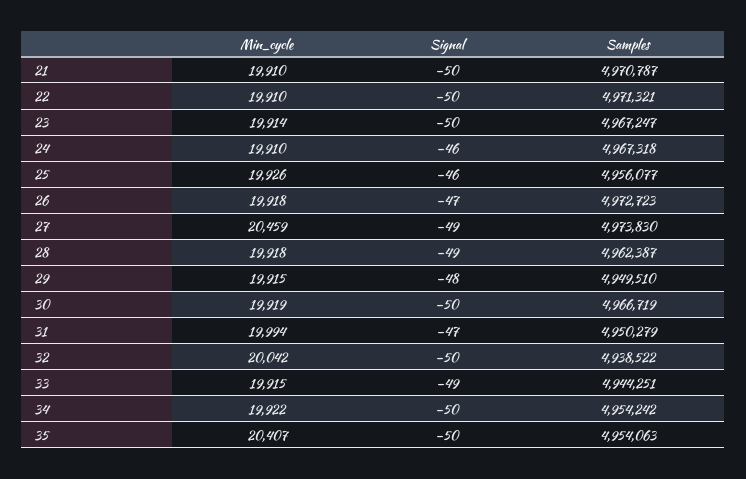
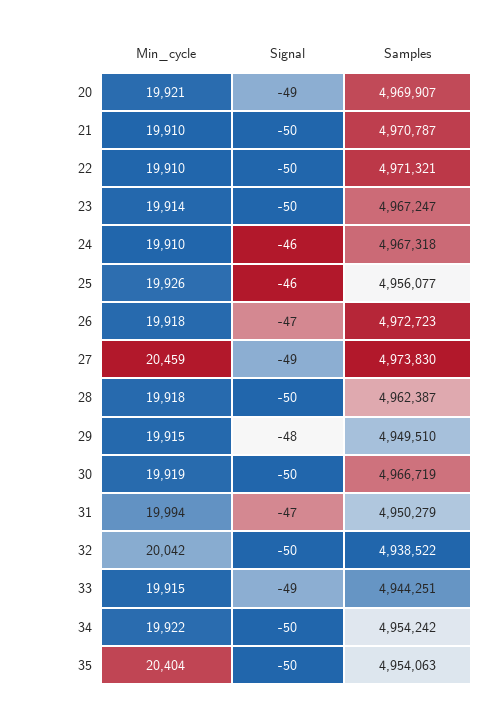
Signal, 28: -49 -> -50
Min_cycle, 35: 20407 -> 20404
Min_cycle, 20: none -> 19921
Signal, 20: none -> -49
Samples, 20: none -> 4969907

